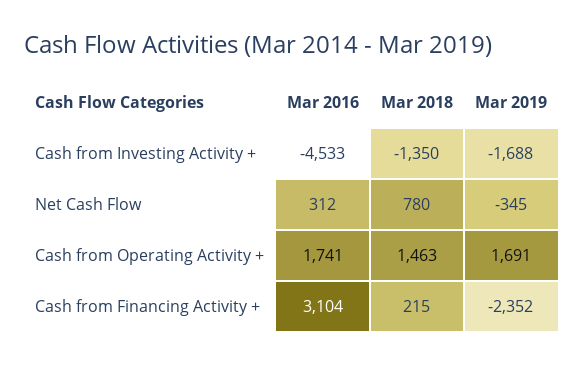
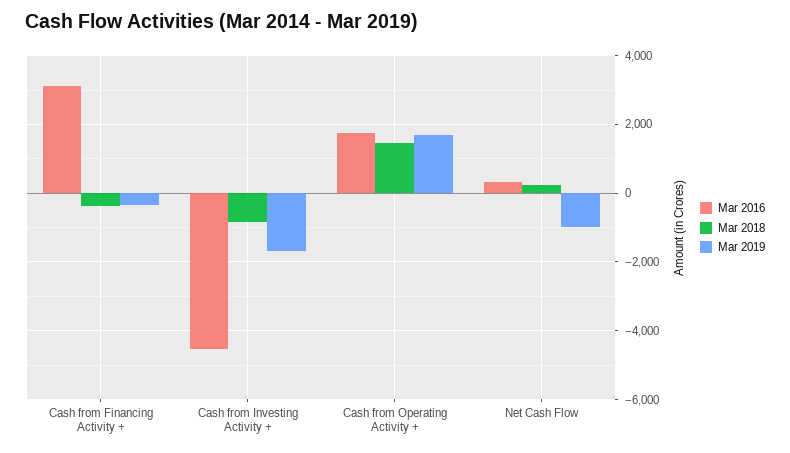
Mar 2018, Cash from Investing Activity +: -1350 -> -800
Mar 2018, Net Cash Flow: 780 -> 200
Mar 2019, Net Cash Flow: -345 -> -1000
Mar 2018, Cash from Financing Activity +: 215 -> -400
Mar 2019, Cash from Financing Activity +: -2352 -> -400

